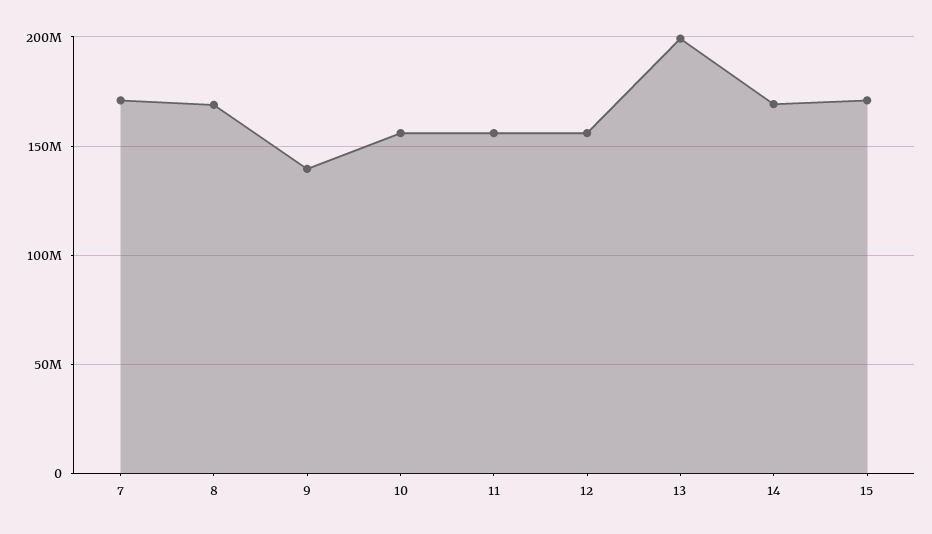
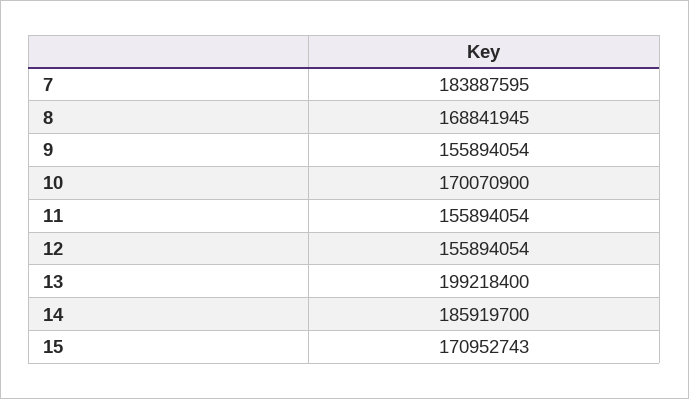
7: 170000000 -> 183887595
9: 140000000 -> 155894054
10: 155000000 -> 170070900
14: 170000000 -> 185919700

